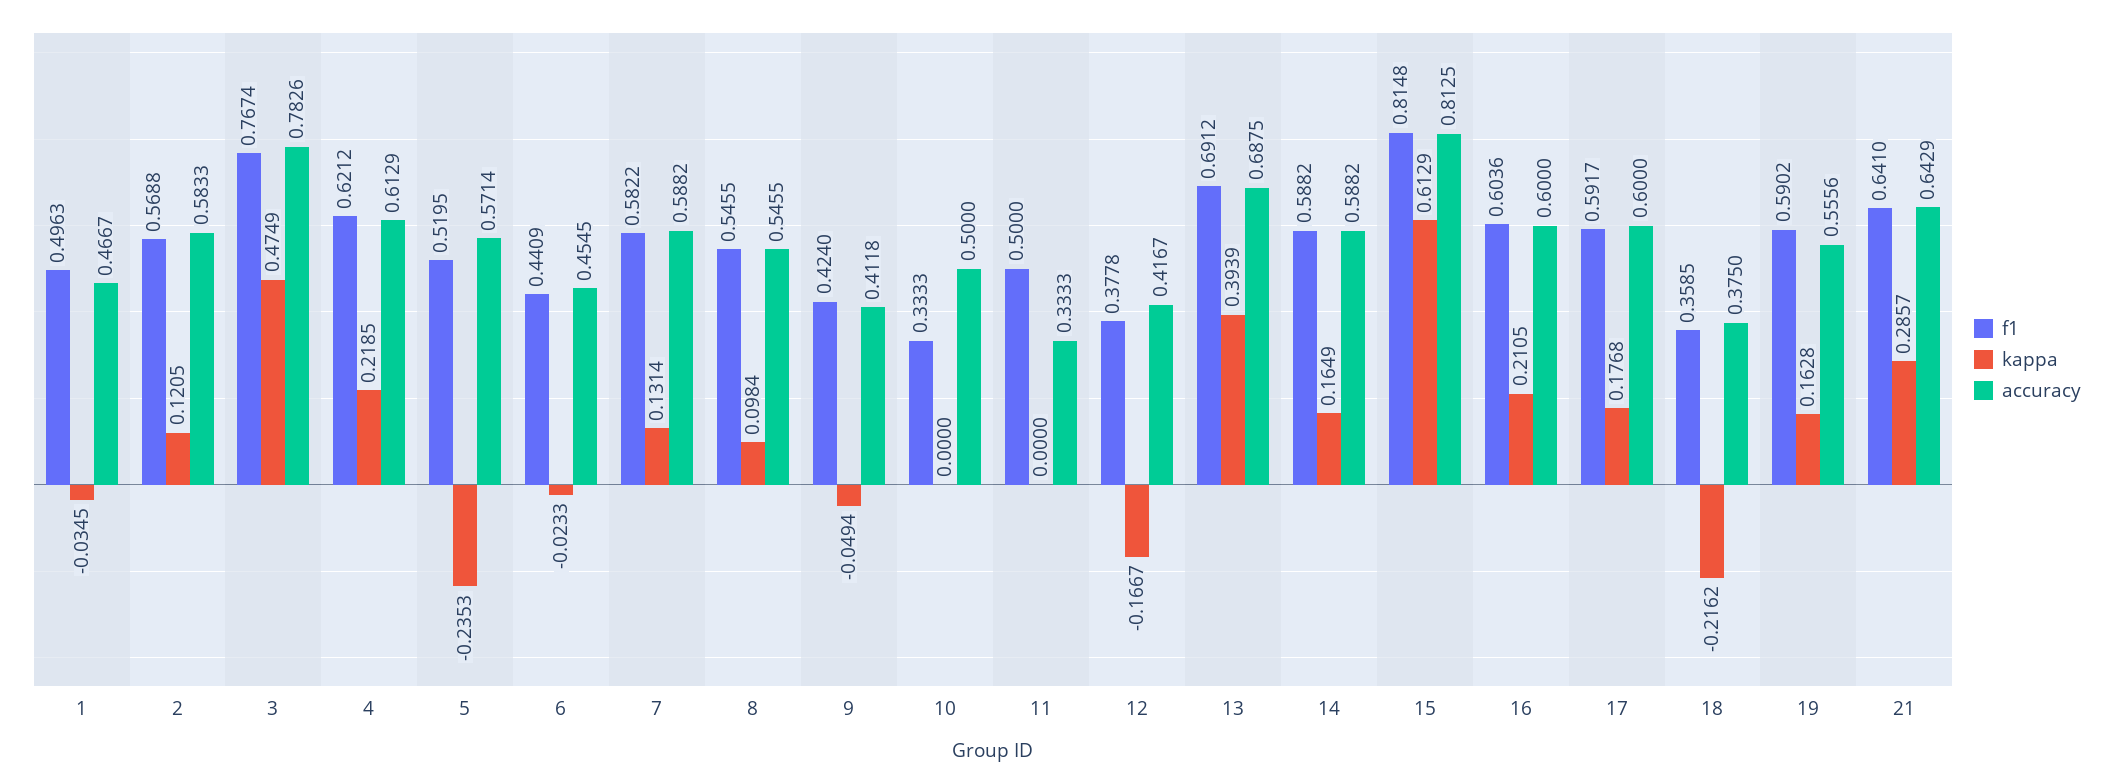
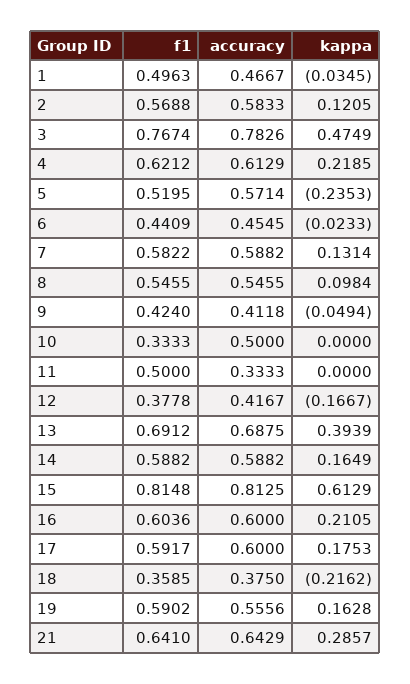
kappa, 17: 0.1768 -> 0.1753

